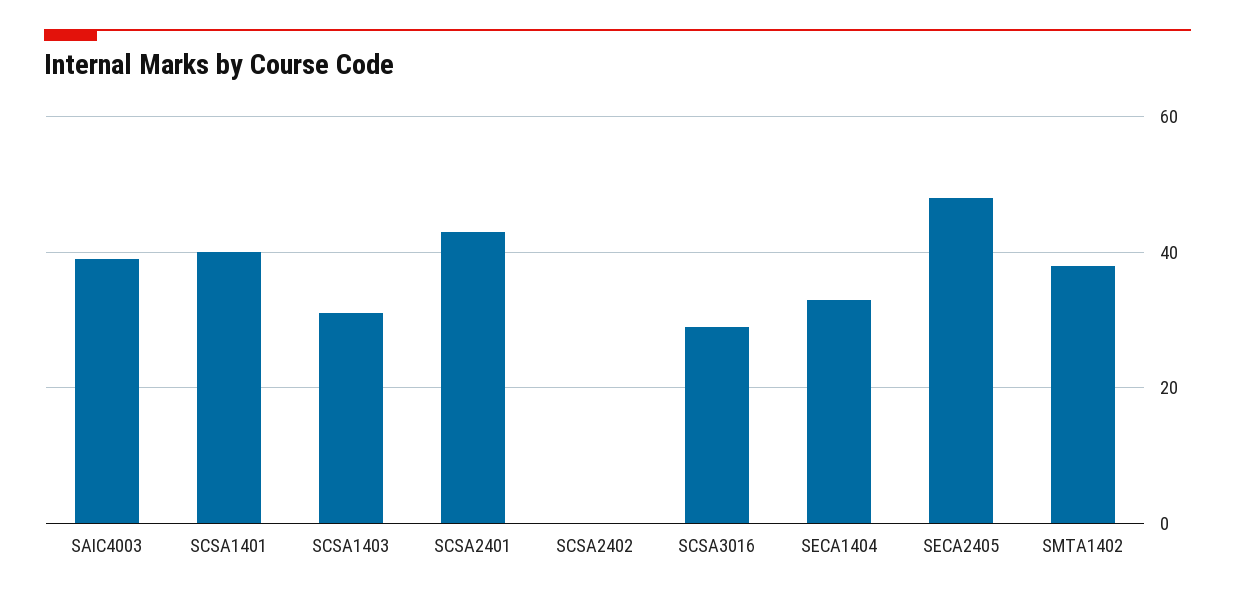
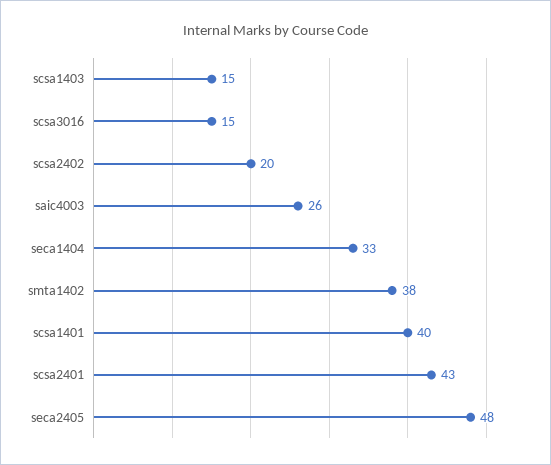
SAIC4003: 40 -> 26
SCSA1403: 30 -> 15
SCSA2402: 0 -> 20
SCSA3016: 30 -> 15

